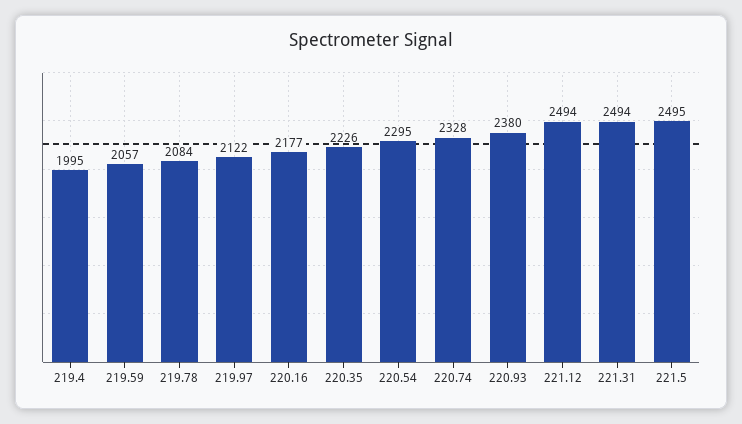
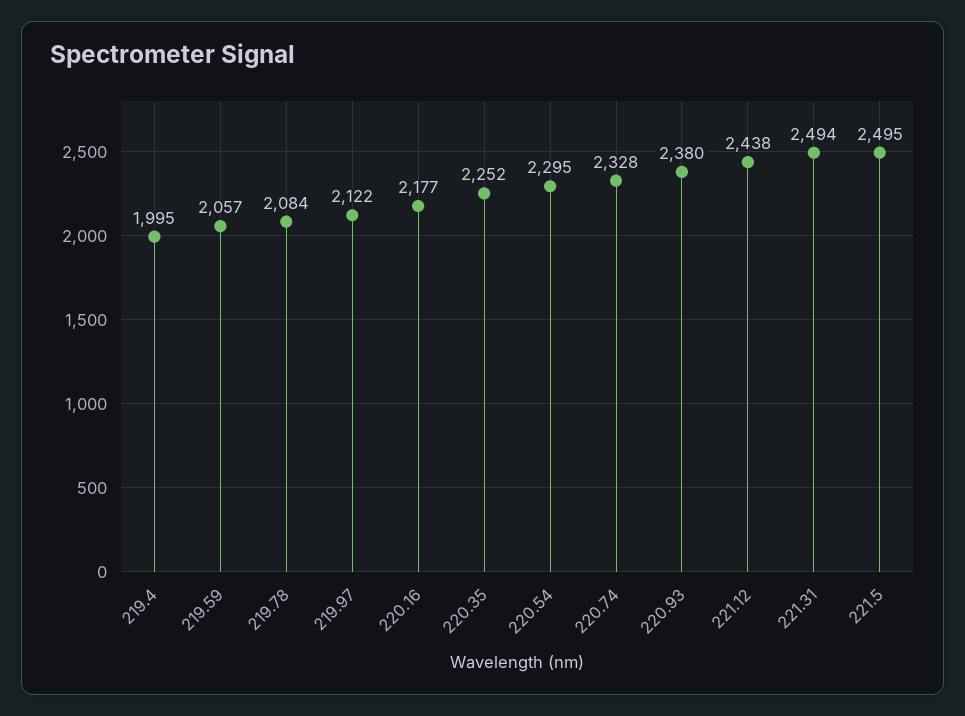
220.35: 2226 -> 2252
221.12: 2494 -> 2438

